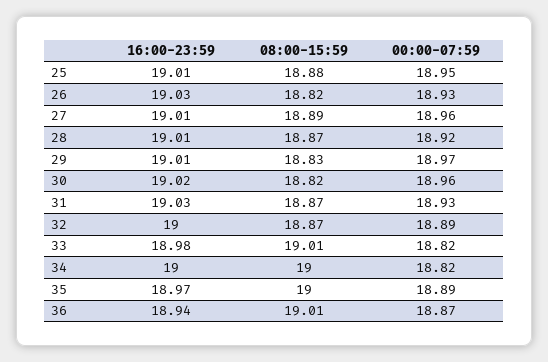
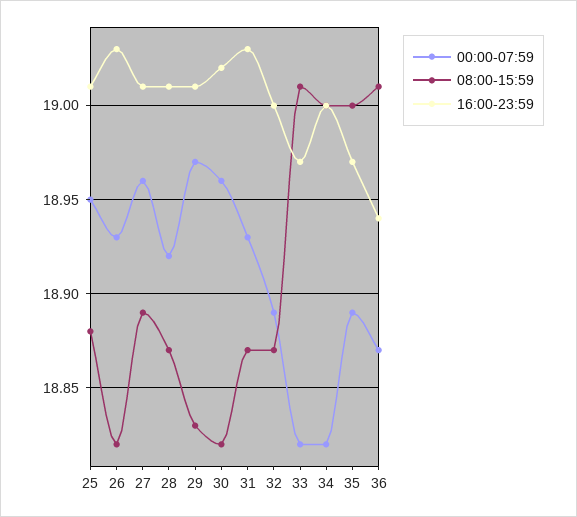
16:00-23:59, 33: 18.98 -> 18.97

